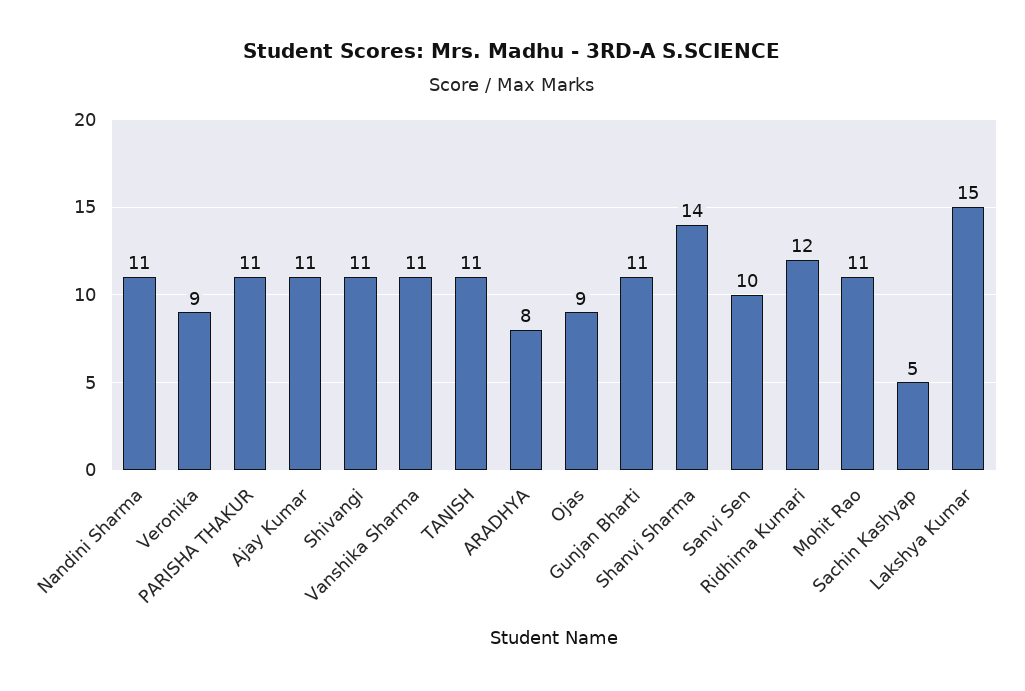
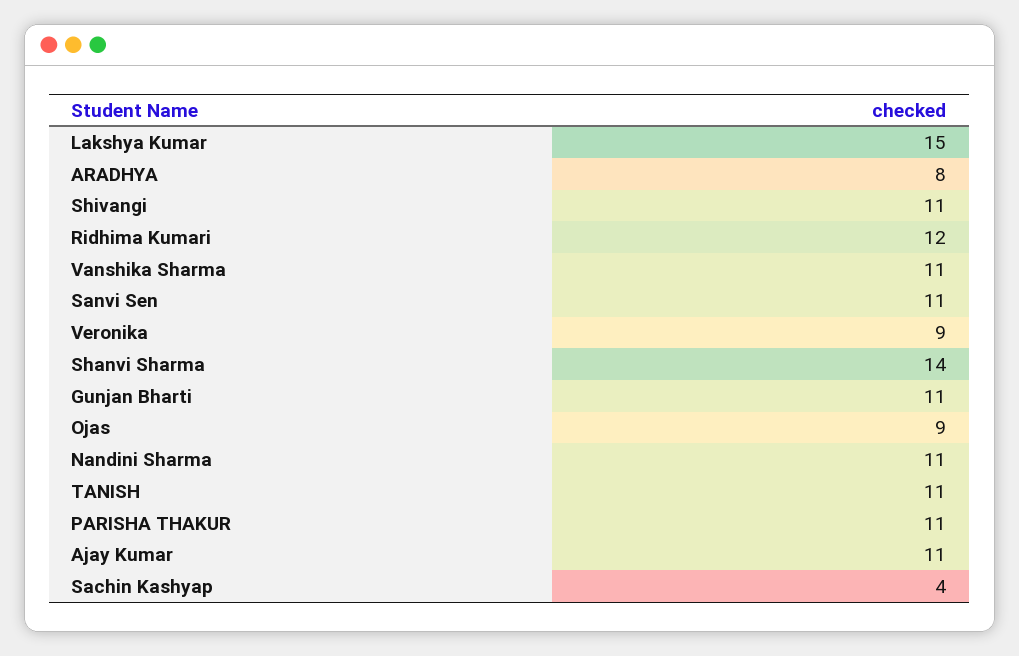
Sanvi Sen: 10 -> 11
Mohit Rao: 11 -> none
Sachin Kashyap: 5 -> 4

